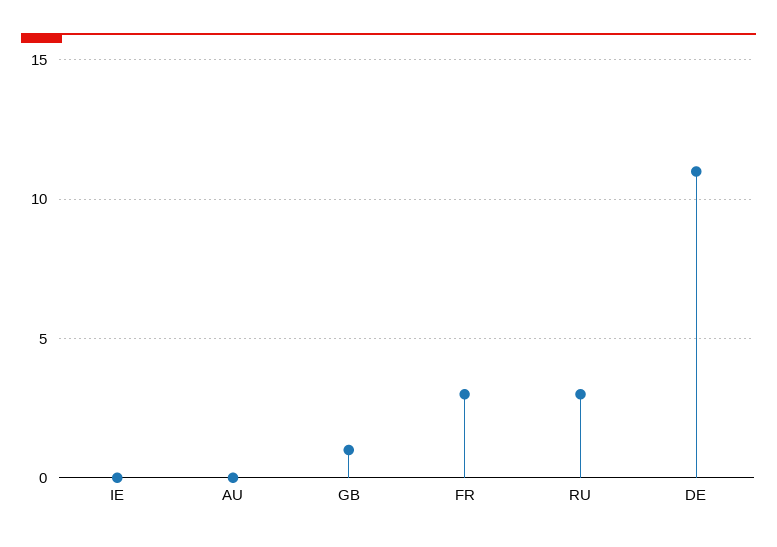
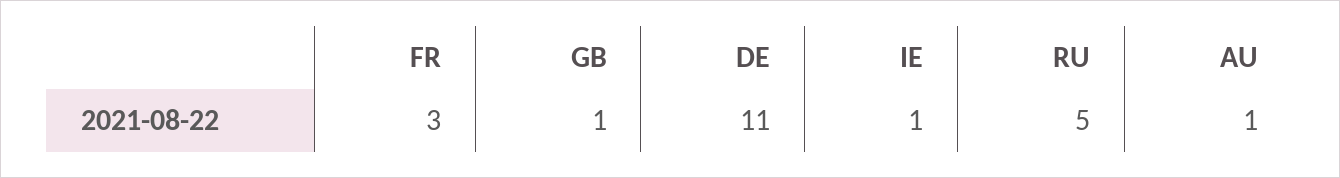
IE: 0 -> 1
AU: 0 -> 1
RU: 3 -> 5

